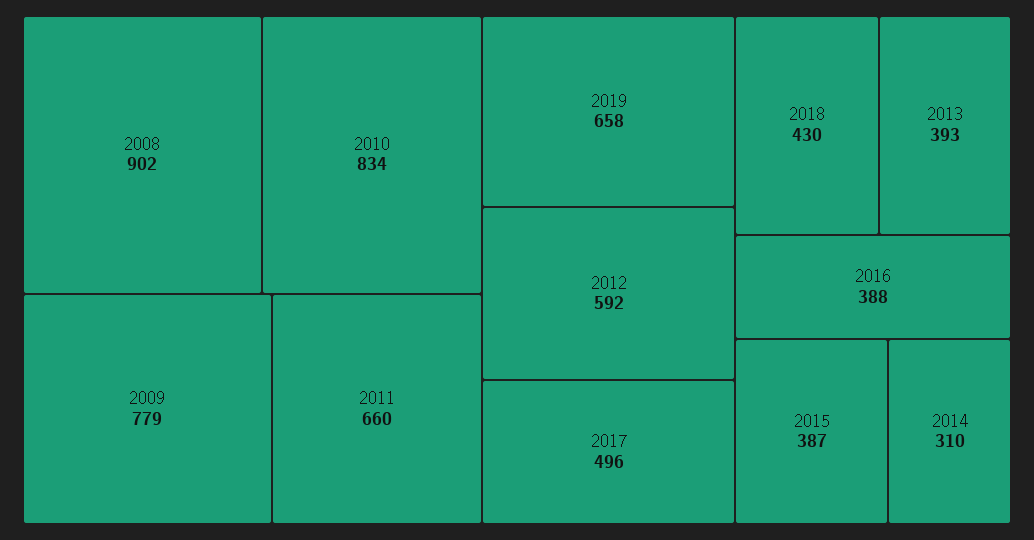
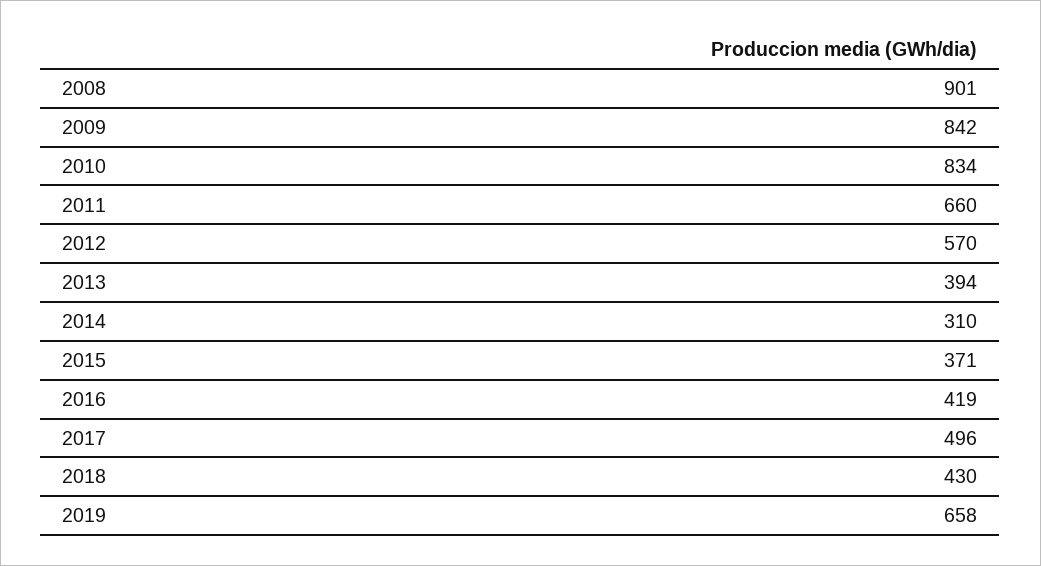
2008: 902 -> 901
2009: 779 -> 842
2012: 592 -> 570
2013: 393 -> 394
2016: 388 -> 419
2015: 387 -> 371

